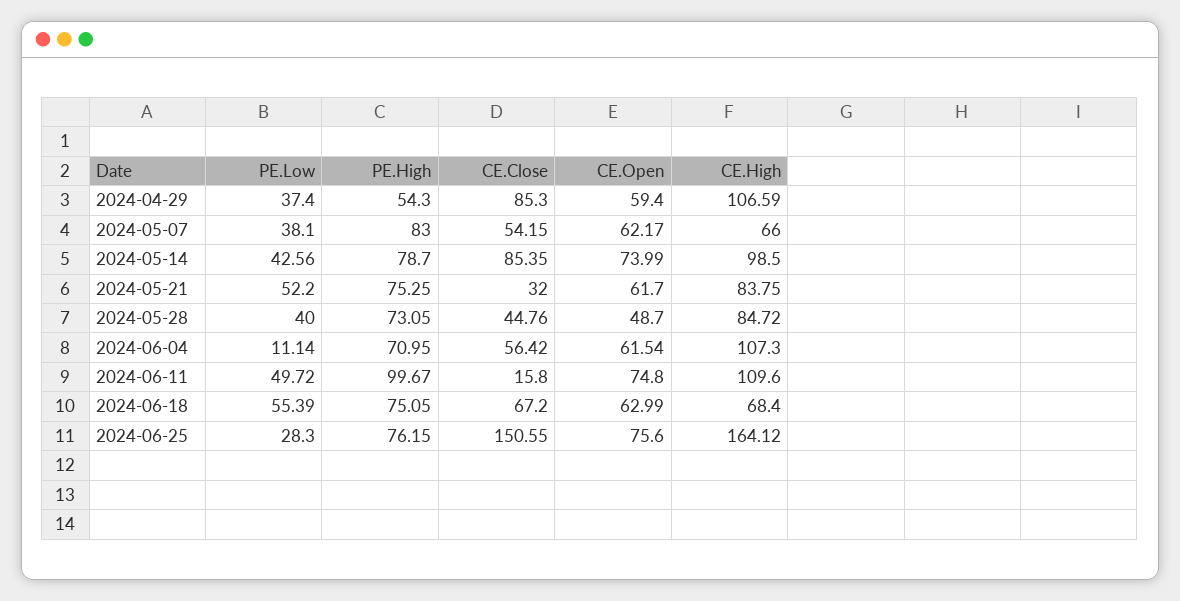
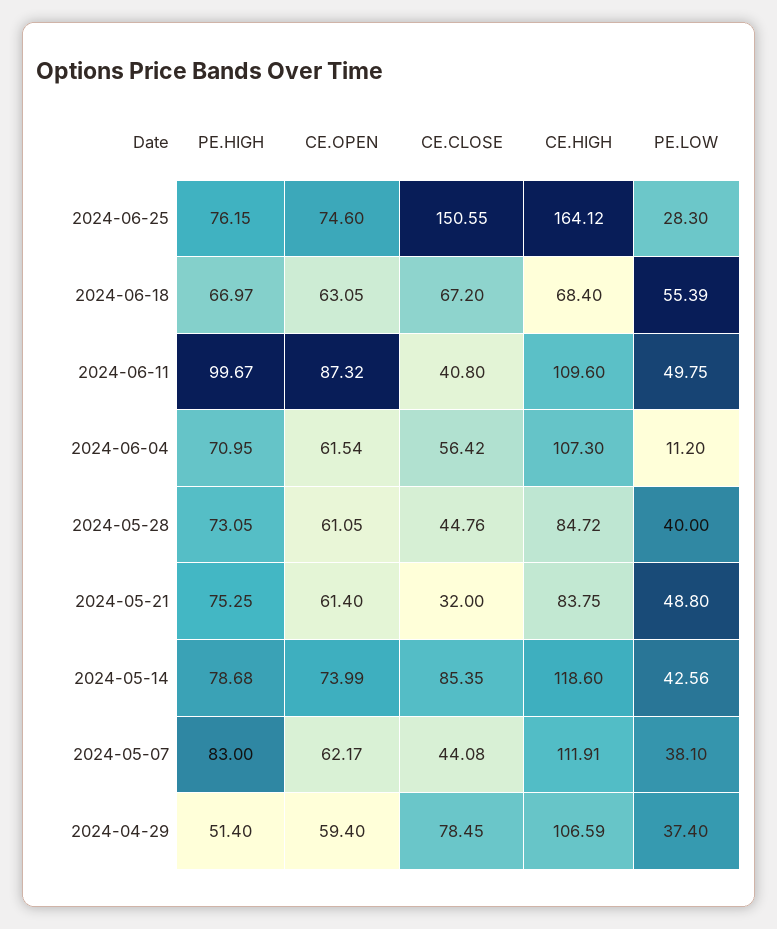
PE.High, 2024-04-29: 54.3 -> 51.4
CE.Close, 2024-04-29: 85.3 -> 78.45
CE.Close, 2024-05-07: 54.15 -> 44.08
CE.High, 2024-05-07: 66 -> 111.91
PE.High, 2024-05-14: 78.7 -> 78.68
CE.High, 2024-05-14: 98.5 -> 118.6
PE.Low, 2024-05-21: 52.2 -> 48.8
CE.Open, 2024-05-21: 61.7 -> 61.4
CE.Open, 2024-05-28: 48.7 -> 61.05
PE.Low, 2024-06-04: 11.14 -> 11.2
PE.Low, 2024-06-11: 49.72 -> 49.75
CE.Close, 2024-06-11: 15.8 -> 40.8
CE.Open, 2024-06-11: 74.8 -> 87.32
PE.High, 2024-06-18: 75.05 -> 66.97
CE.Open, 2024-06-18: 62.99 -> 63.05
CE.Open, 2024-06-25: 75.6 -> 74.6

